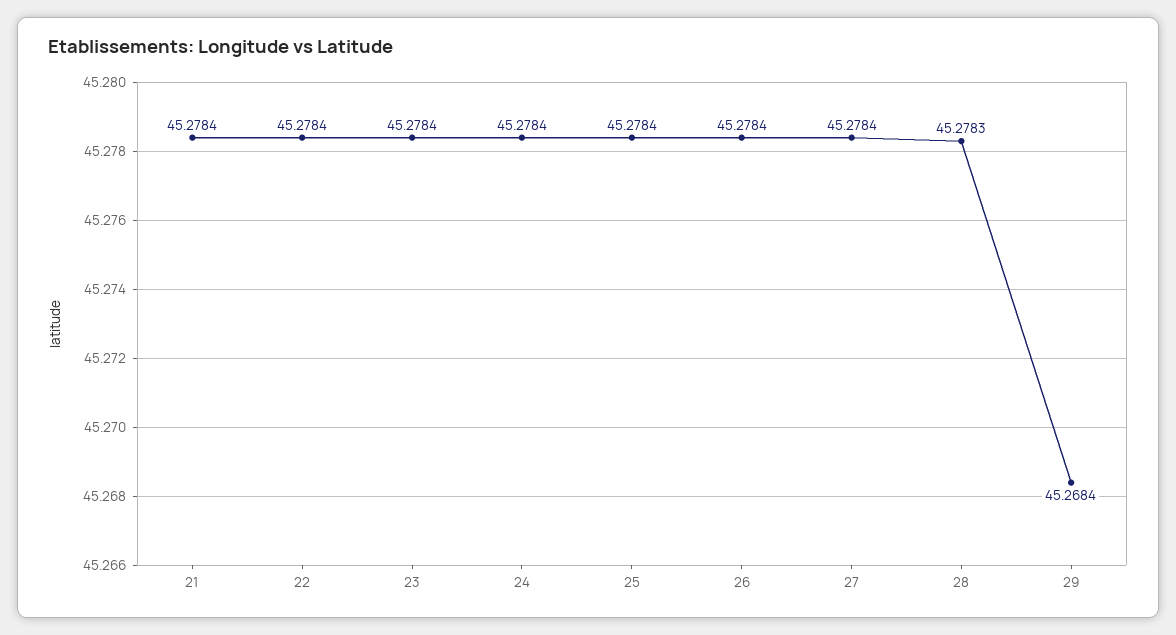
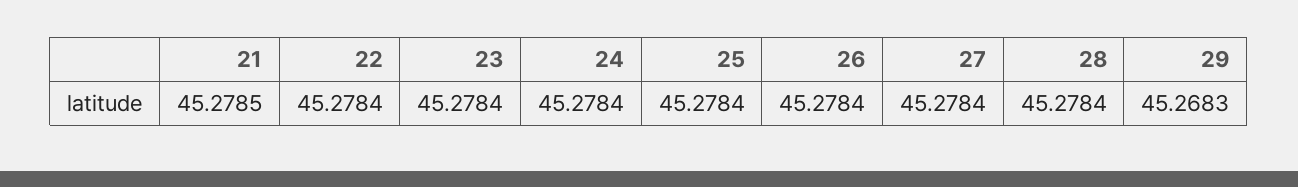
21: 45.2784 -> 45.2785
28: 45.2783 -> 45.2784
29: 45.2684 -> 45.2683

